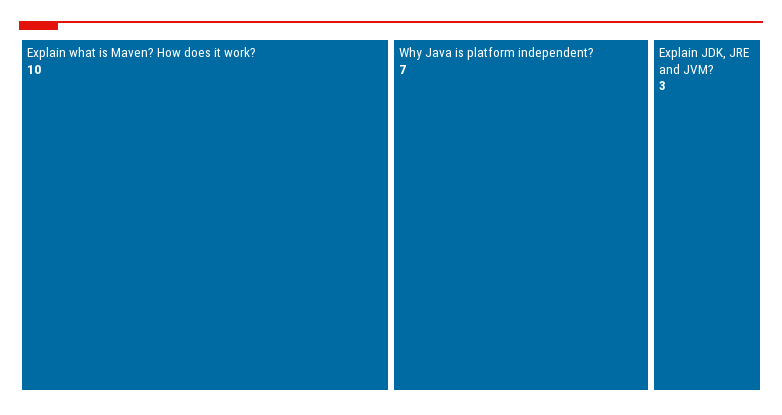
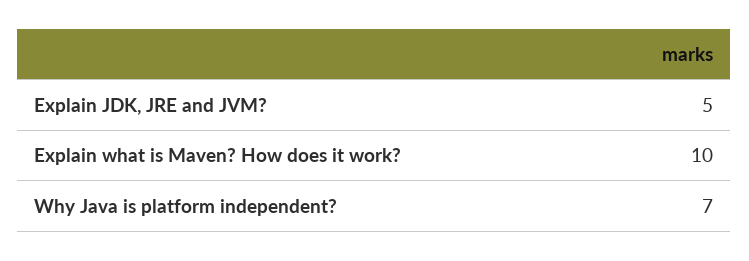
Explain JDK, JRE and JVM?: 3 -> 5

